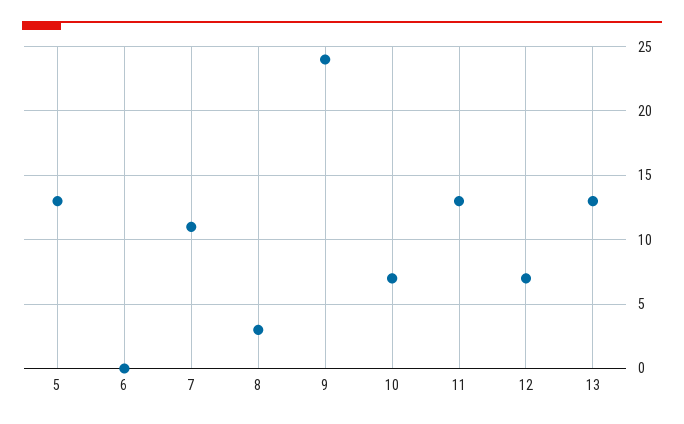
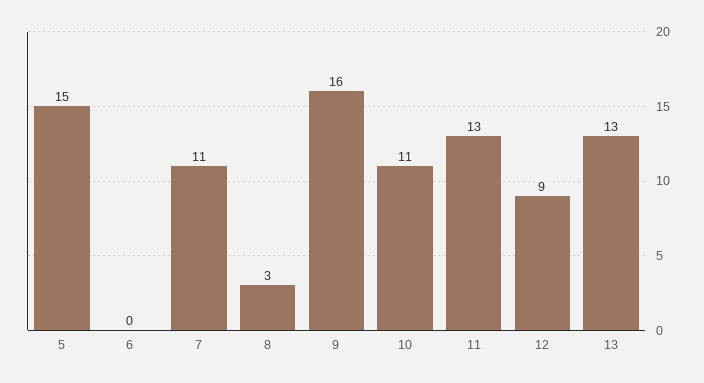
5: 13 -> 15
9: 24 -> 16
10: 7 -> 11
12: 7 -> 9

